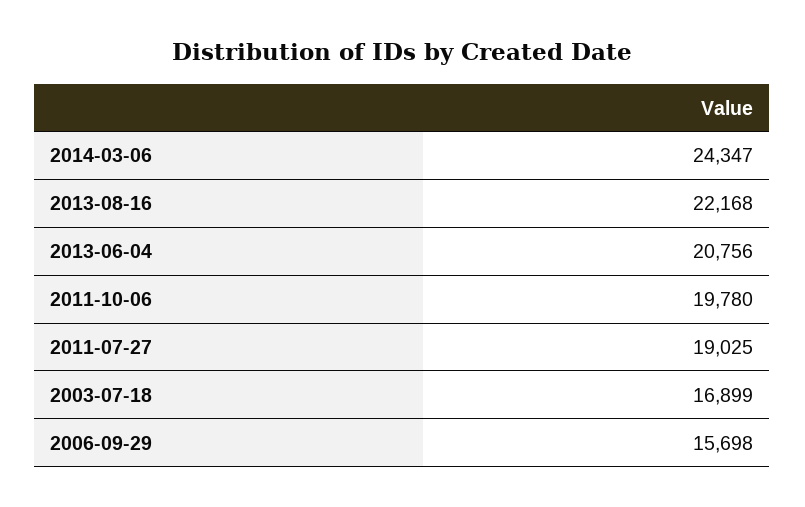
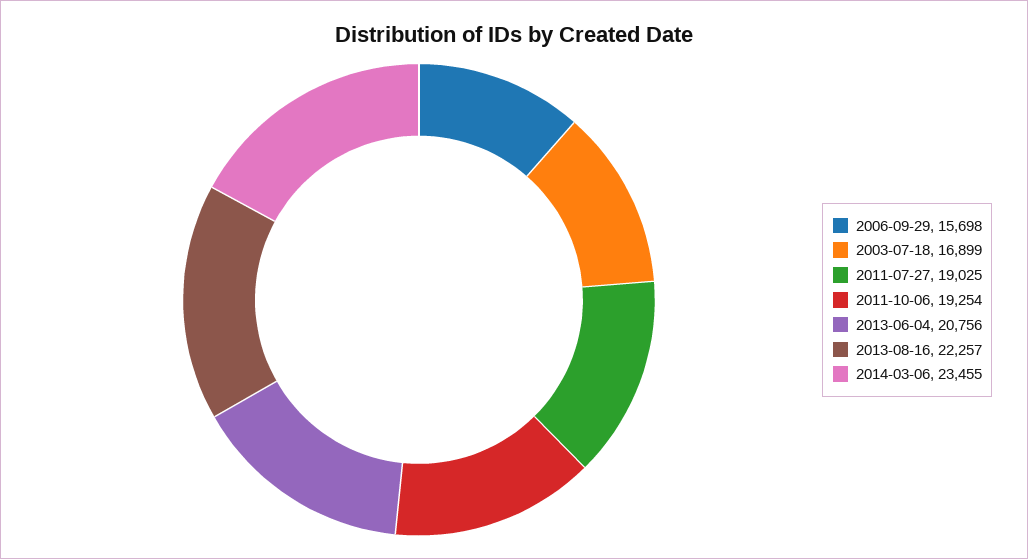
2014-03-06: 24347 -> 23455
2013-08-16: 22168 -> 22257
2011-10-06: 19780 -> 19254

